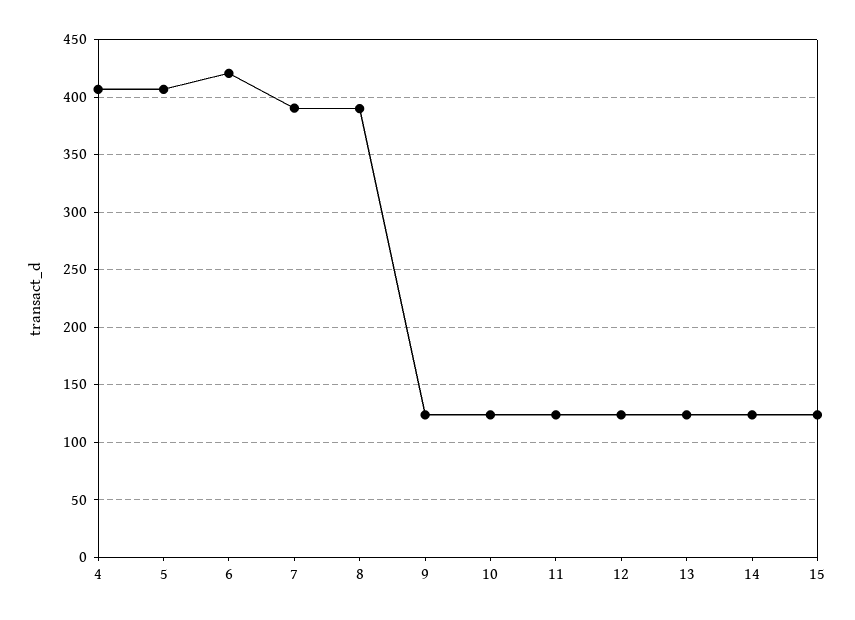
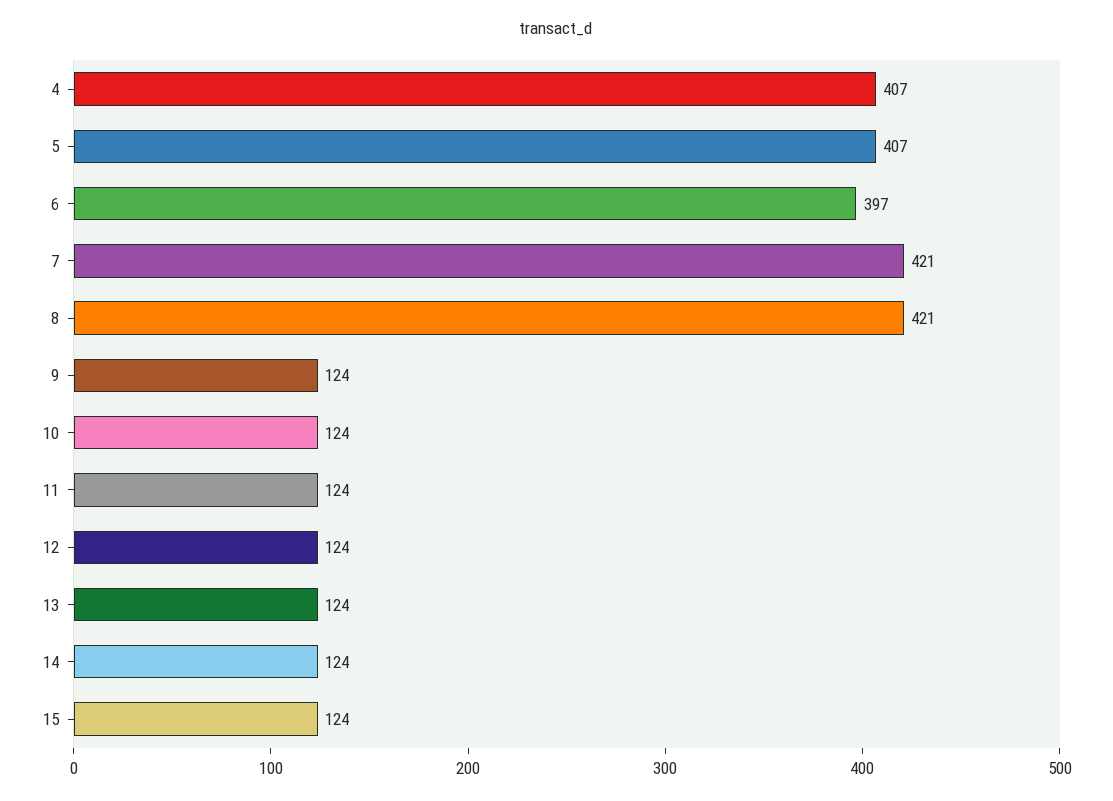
6: 420 -> 397
7: 390 -> 421
8: 390 -> 421

